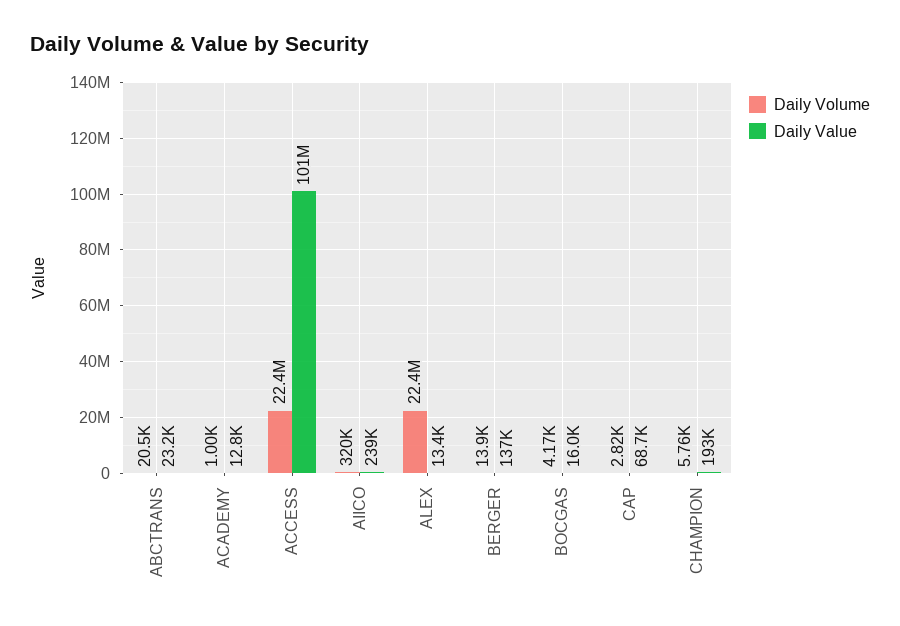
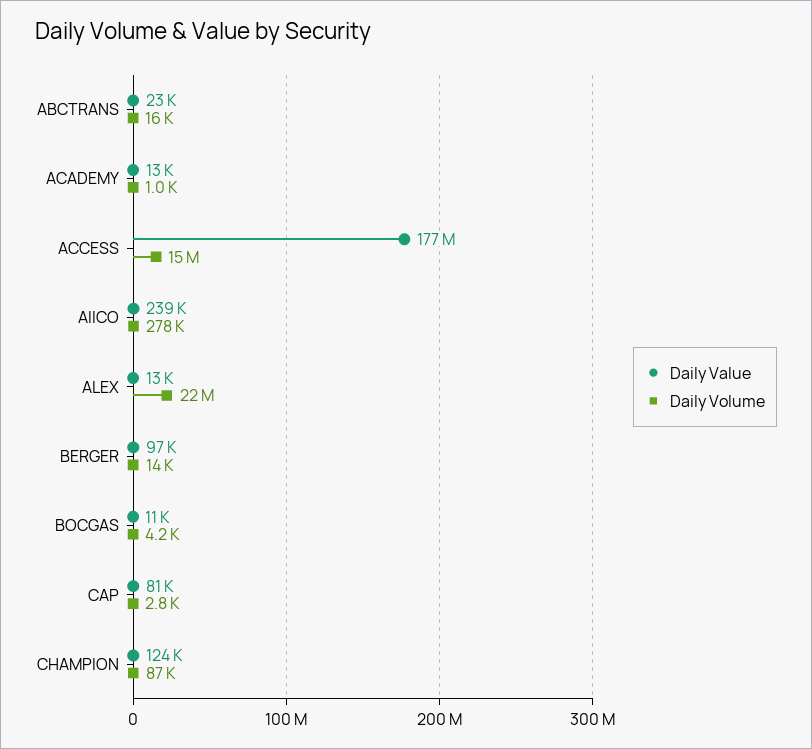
Daily Volume, ABCTRANS: 20500 -> 16000
Daily Volume, ACCESS: 22400000 -> 15000000
Daily Value, ACCESS: 101000000 -> 177000000
Daily Volume, AIICO: 320000 -> 278000
Daily Value, BERGER: 137000 -> 97000
Daily Value, BOCGAS: 16000 -> 11000
Daily Value, CAP: 68700 -> 81000
Daily Volume, CHAMPION: 5760 -> 87000
Daily Value, CHAMPION: 193000 -> 124000

